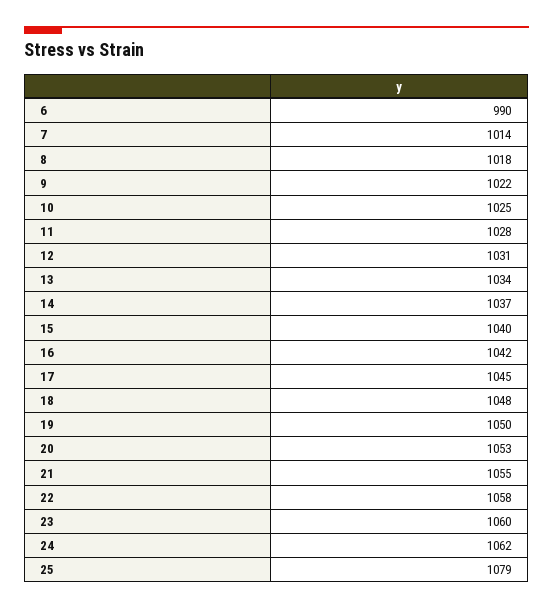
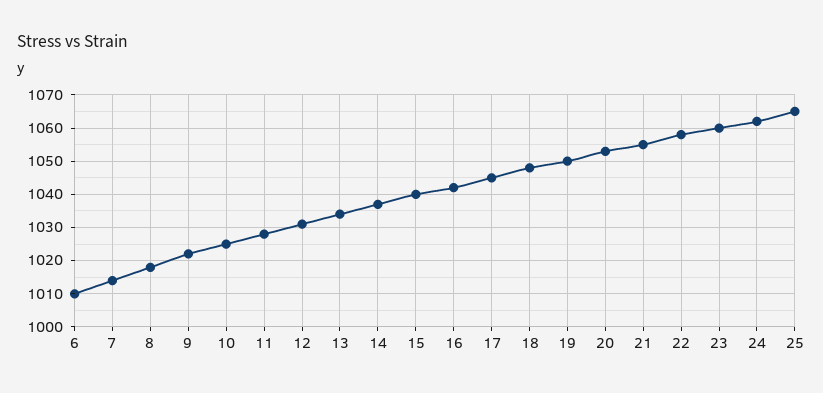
6: 990 -> 1010
25: 1079 -> 1065

